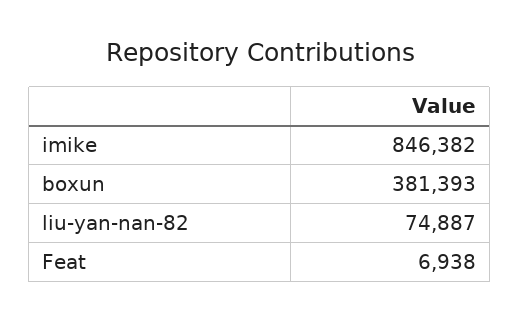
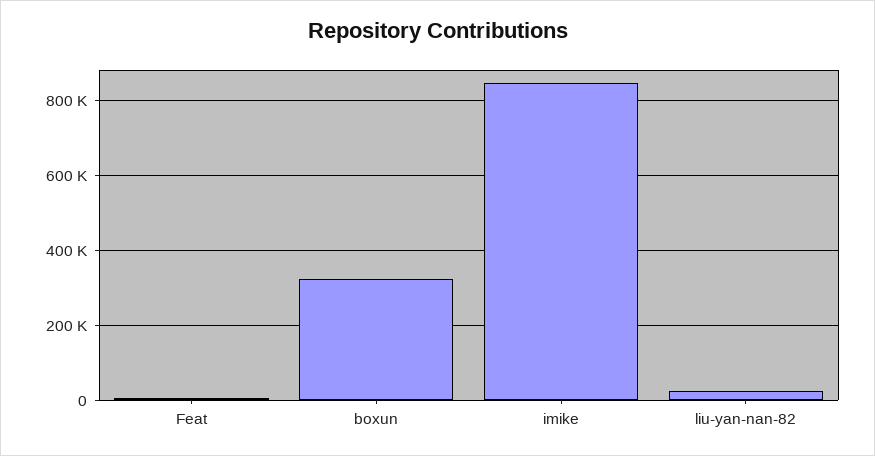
boxun: 381393 -> 320000
liu-yan-nan-82: 74887 -> 20000

